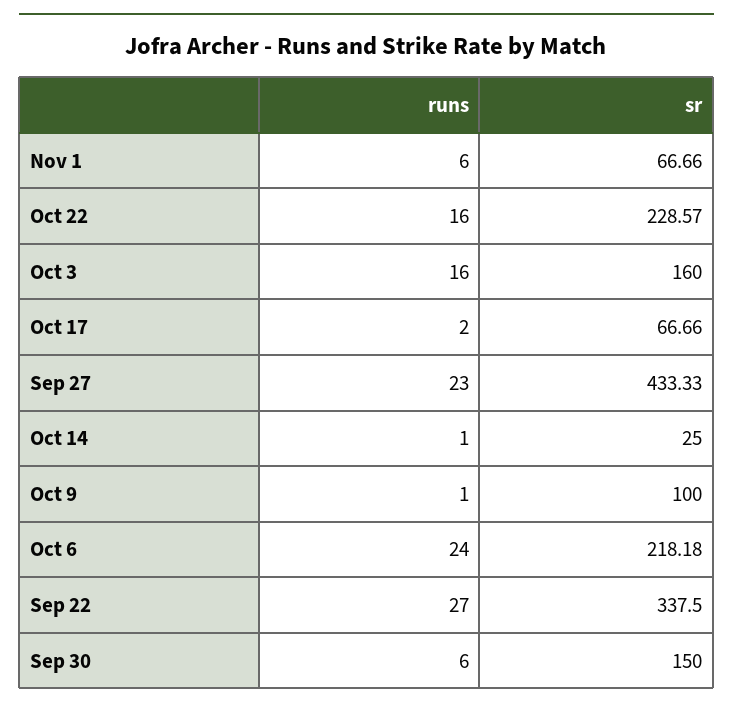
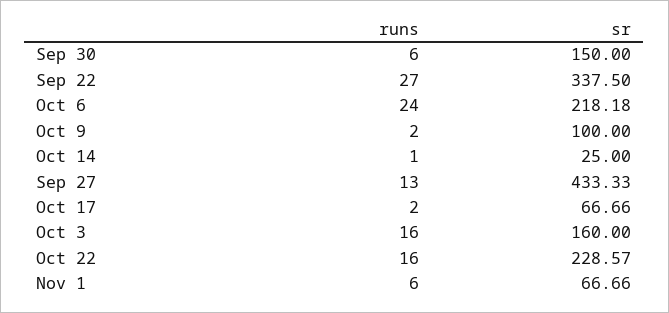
runs, Sep 27: 23 -> 13
runs, Oct 9: 1 -> 2

